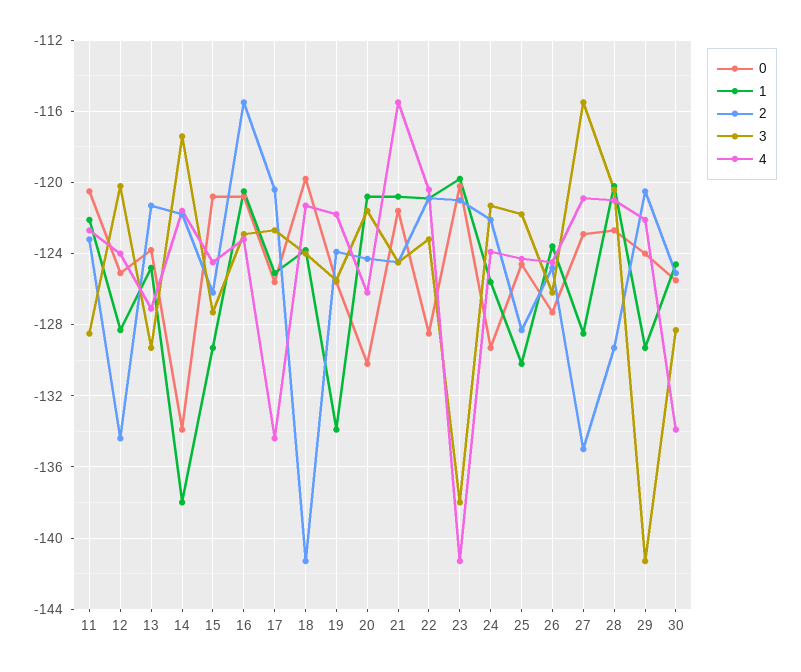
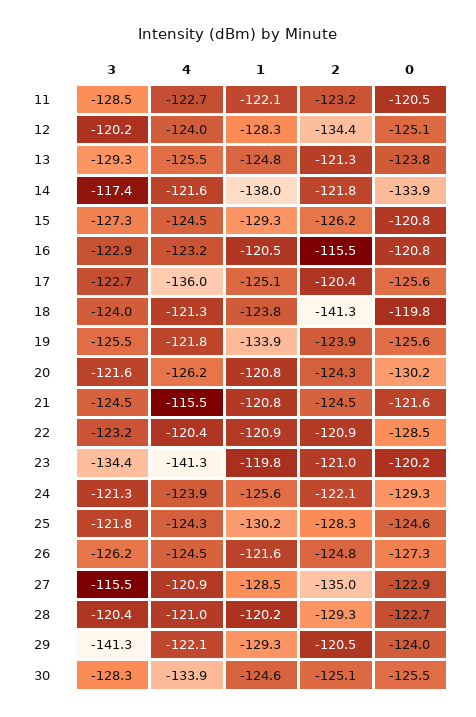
4, 13: -127 -> -125.5
4, 17: -134.5 -> -136
3, 23: -138 -> -134.4
1, 26: -123.5 -> -121.6

